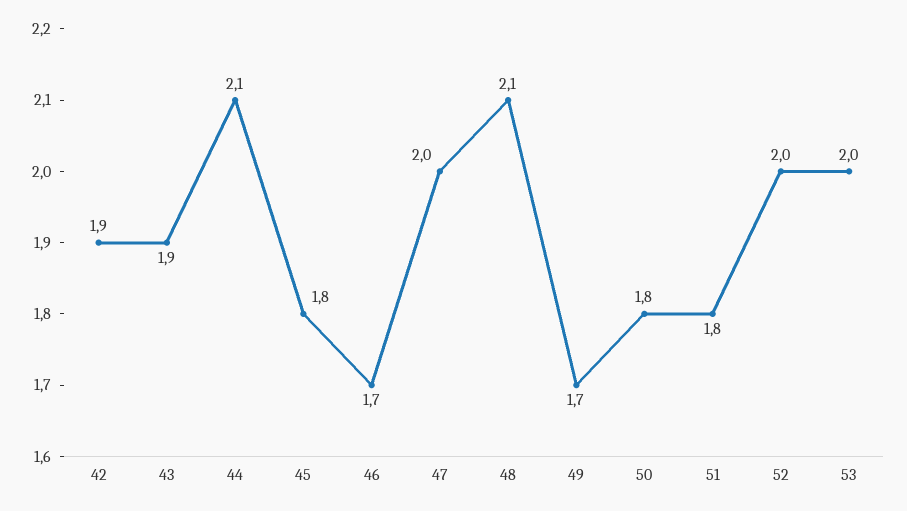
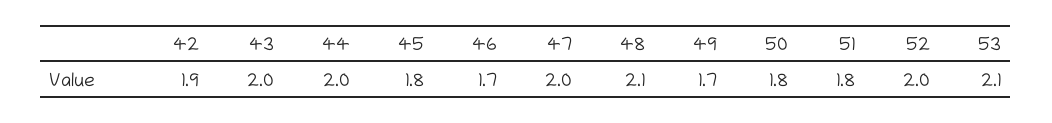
43: 1.9 -> 2
44: 2.1 -> 2
53: 2 -> 2.1

